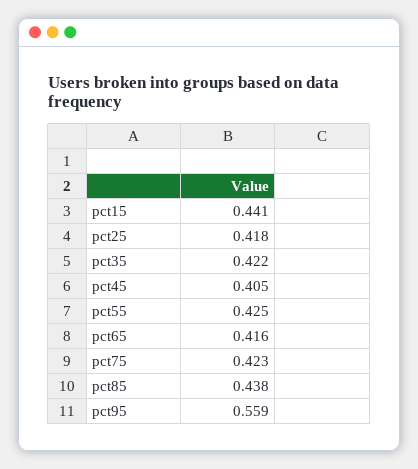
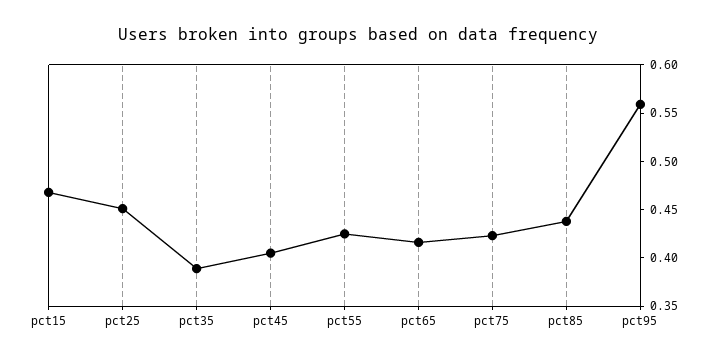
pct15: 0.441 -> 0.47
pct25: 0.418 -> 0.45
pct35: 0.422 -> 0.39

